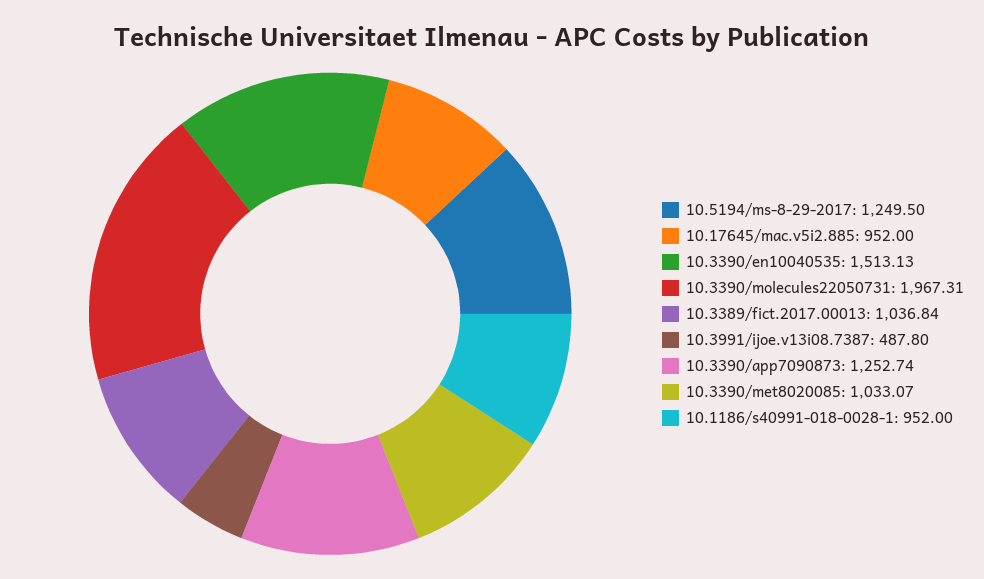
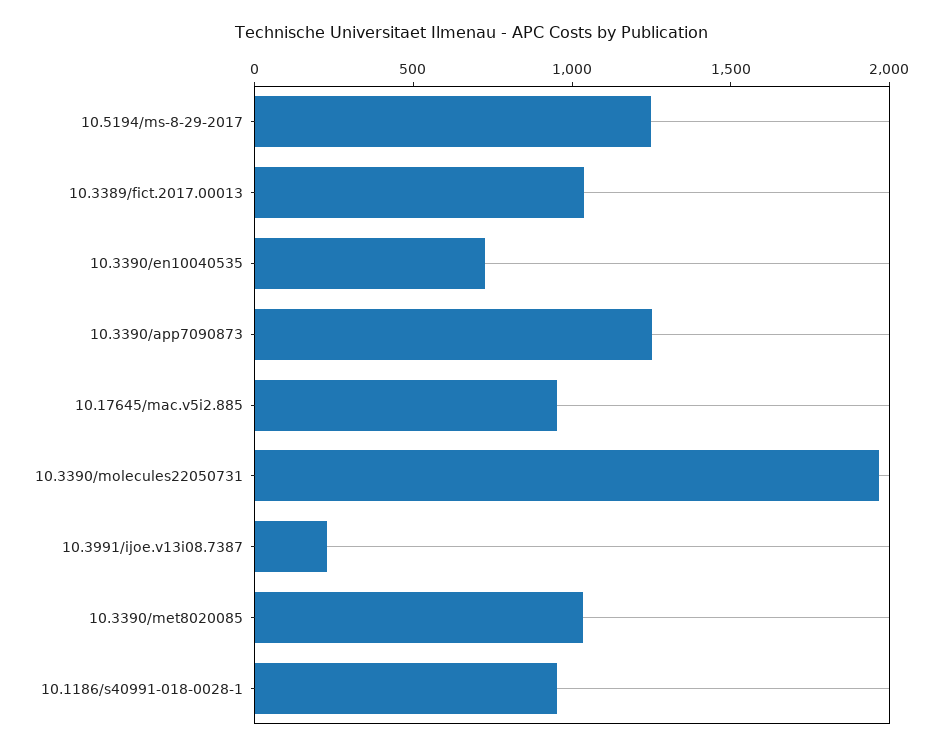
10.3390/en10040535: 1513.13 -> 700
10.3991/ijoe.v13i08.7387: 487.8 -> 200

